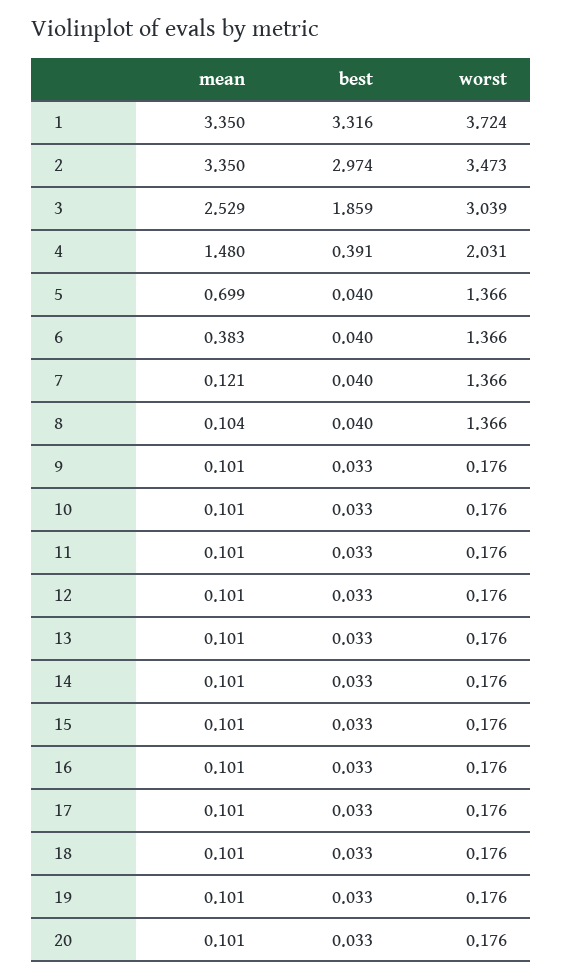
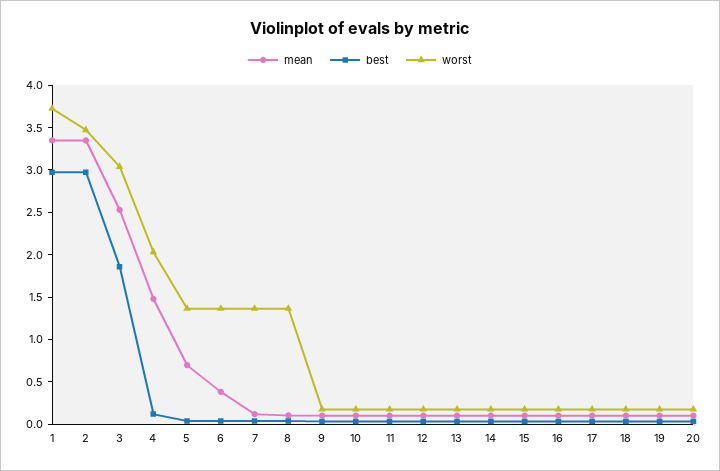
best, 1: 3.316 -> 3
best, 4: 0.391 -> 0.1

